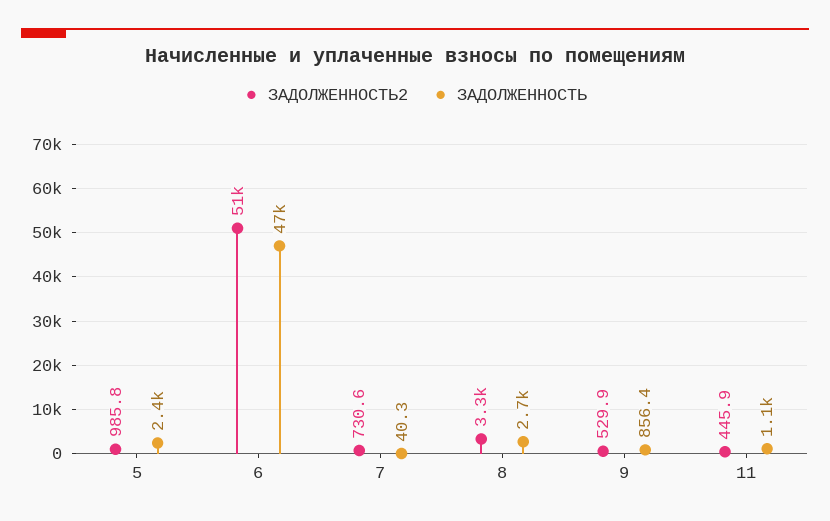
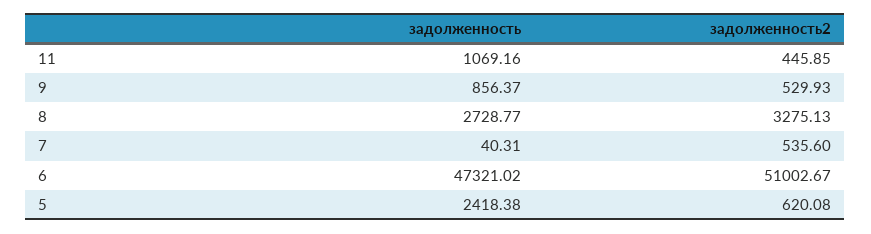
ЗАДОЛЖЕННОСТЬ2, 5: 985.8 -> 620.08
ЗАДОЛЖЕННОСТЬ2, 7: 730.6 -> 535.6

